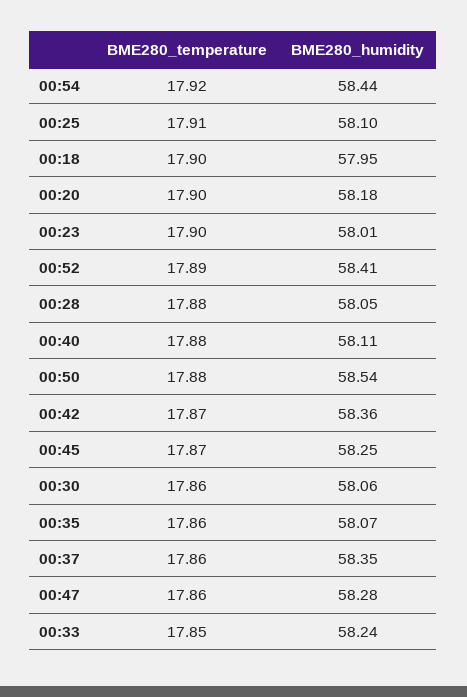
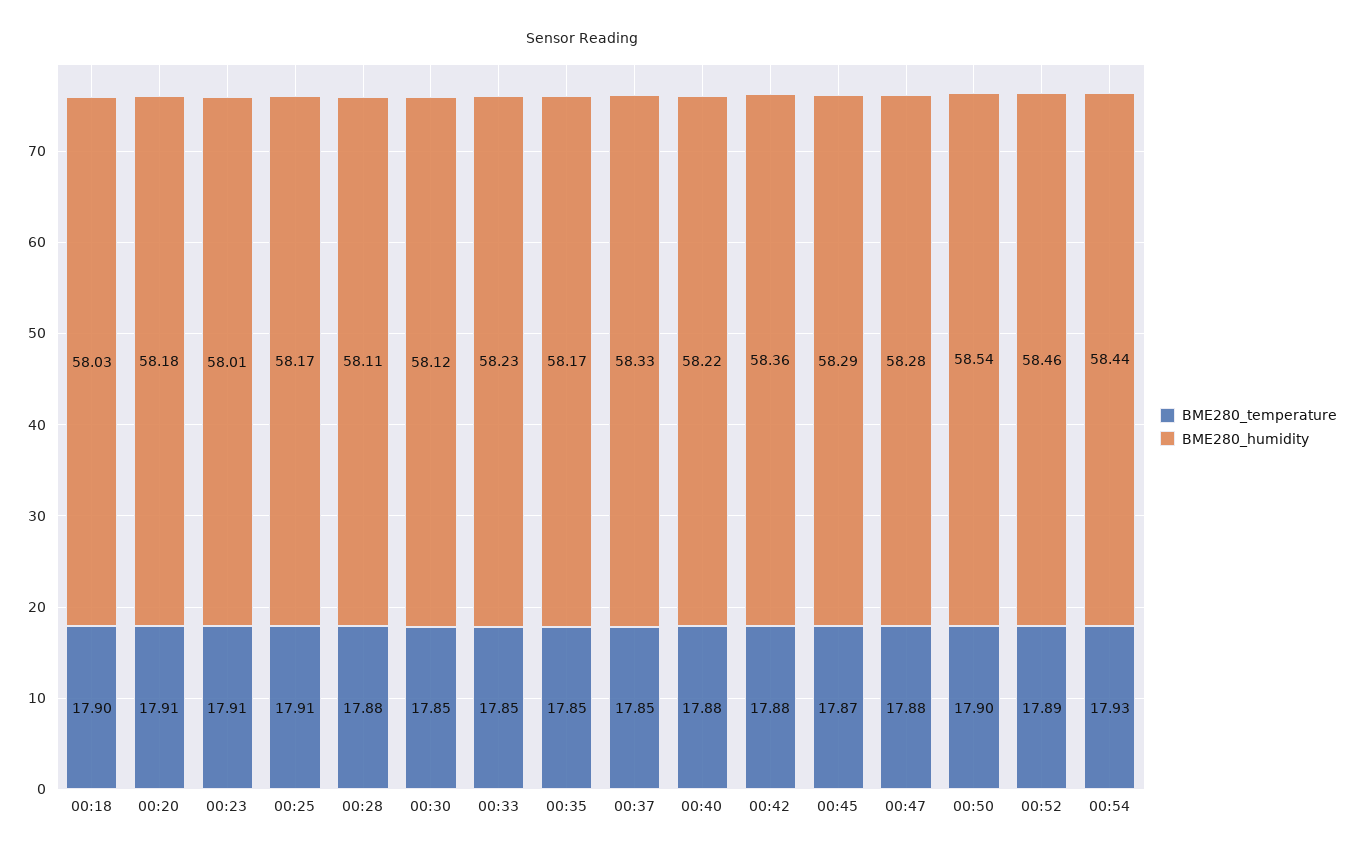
BME280_temperature, 00:54: 17.92 -> 17.93
BME280_humidity, 00:25: 58.1 -> 58.17
BME280_humidity, 00:18: 57.95 -> 58.03
BME280_temperature, 00:20: 17.9 -> 17.91
BME280_temperature, 00:23: 17.9 -> 17.91
BME280_humidity, 00:52: 58.41 -> 58.46
BME280_humidity, 00:28: 58.05 -> 58.11
BME280_humidity, 00:40: 58.11 -> 58.22
BME280_temperature, 00:50: 17.88 -> 17.9
BME280_temperature, 00:42: 17.87 -> 17.88
BME280_humidity, 00:45: 58.25 -> 58.29
BME280_temperature, 00:30: 17.86 -> 17.85
BME280_humidity, 00:30: 58.06 -> 58.12
BME280_temperature, 00:35: 17.86 -> 17.85
BME280_humidity, 00:35: 58.07 -> 58.17
BME280_temperature, 00:37: 17.86 -> 17.85
BME280_humidity, 00:37: 58.35 -> 58.33
BME280_temperature, 00:47: 17.86 -> 17.88
BME280_humidity, 00:33: 58.24 -> 58.23

